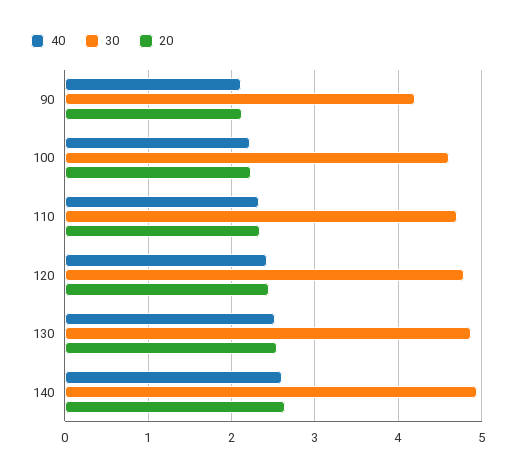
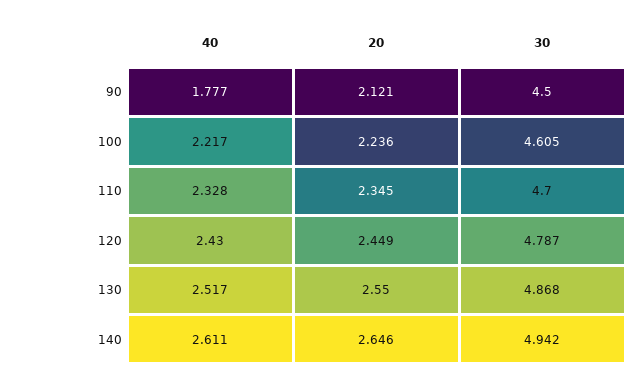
40, 90: 2.1 -> 1.777
30, 90: 4.2 -> 4.5

